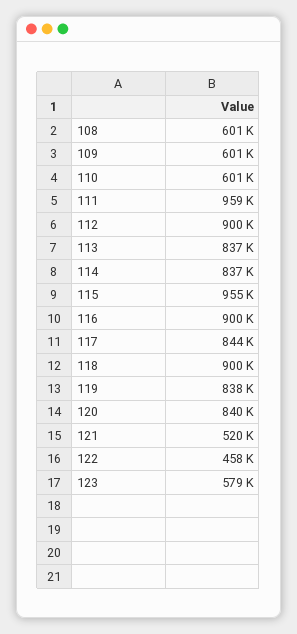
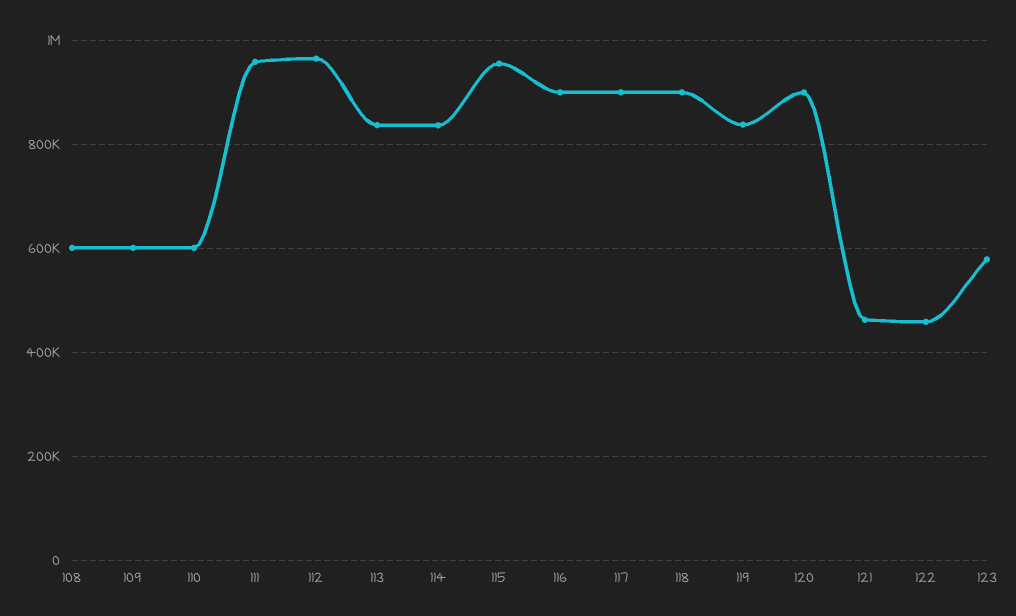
112: 900000 -> 960000
117: 844000 -> 900000
120: 840000 -> 900000
121: 520000 -> 460000

